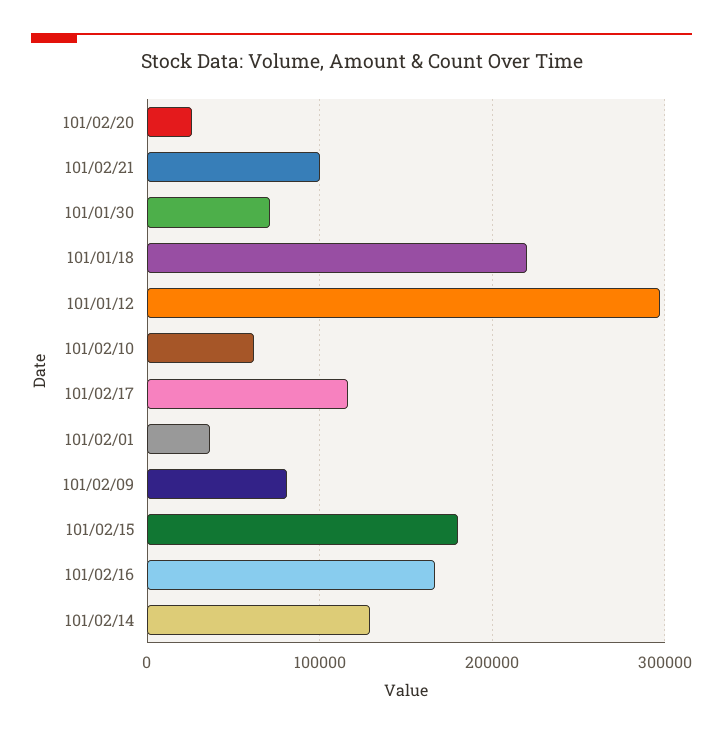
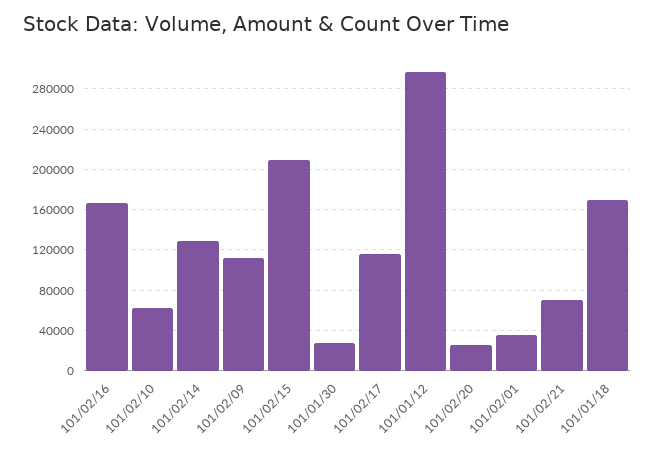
101/02/21: 100000 -> 70000
101/01/30: 70000 -> 30000
101/01/18: 220000 -> 170000
101/02/09: 80000 -> 110000
101/02/15: 180000 -> 210000

